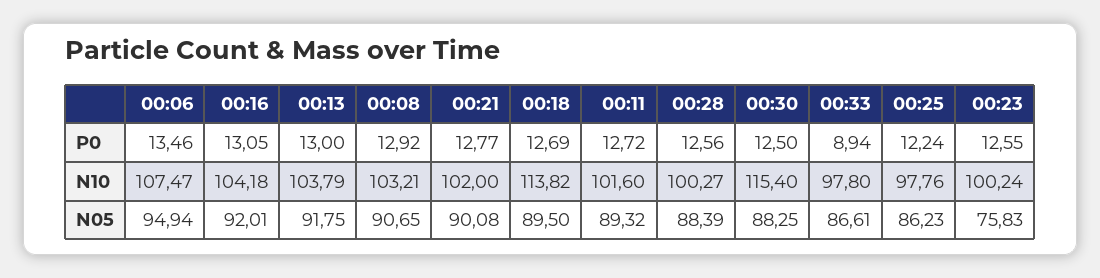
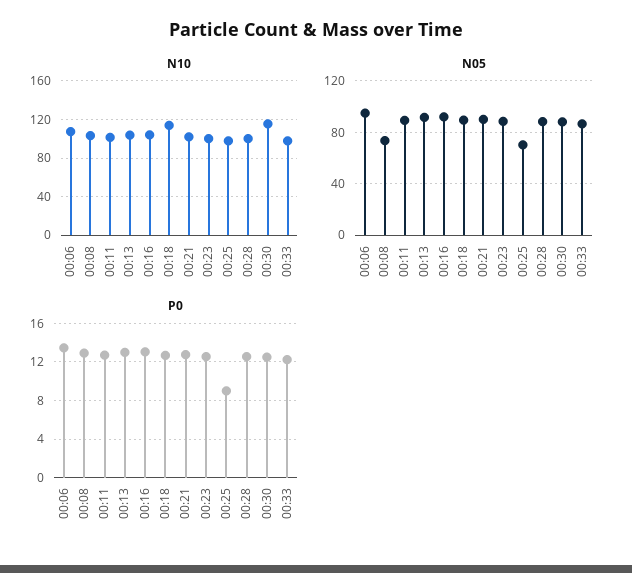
P0, 00:33: 8.94 -> 12
P0, 00:25: 12.24 -> 9
N05, 00:08: 90.65 -> 75
N05, 00:25: 86.23 -> 70
N05, 00:23: 75.83 -> 90

